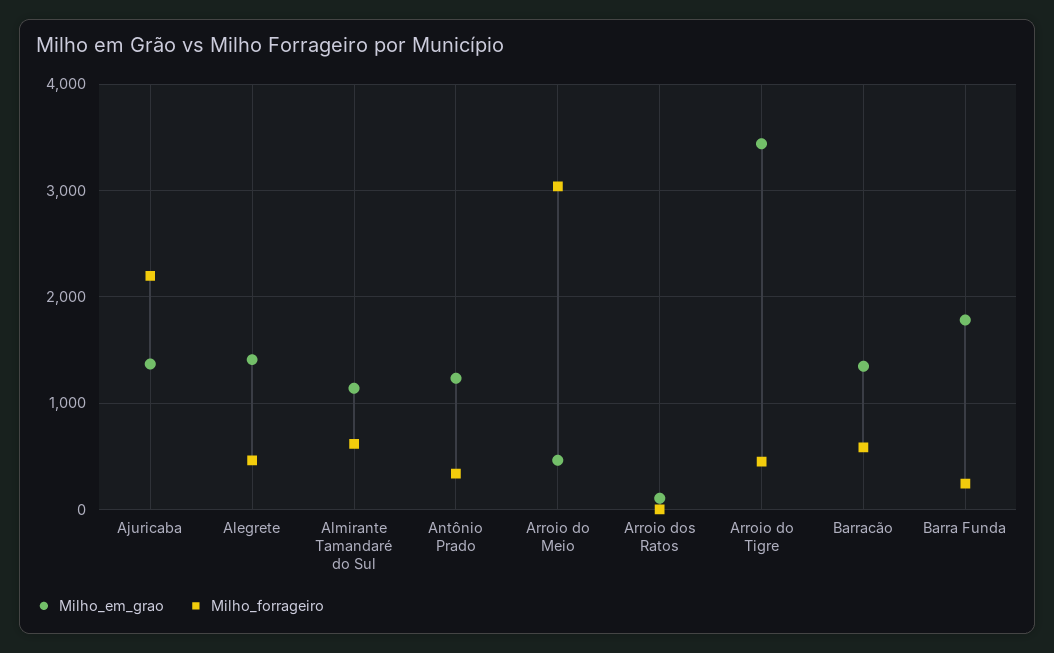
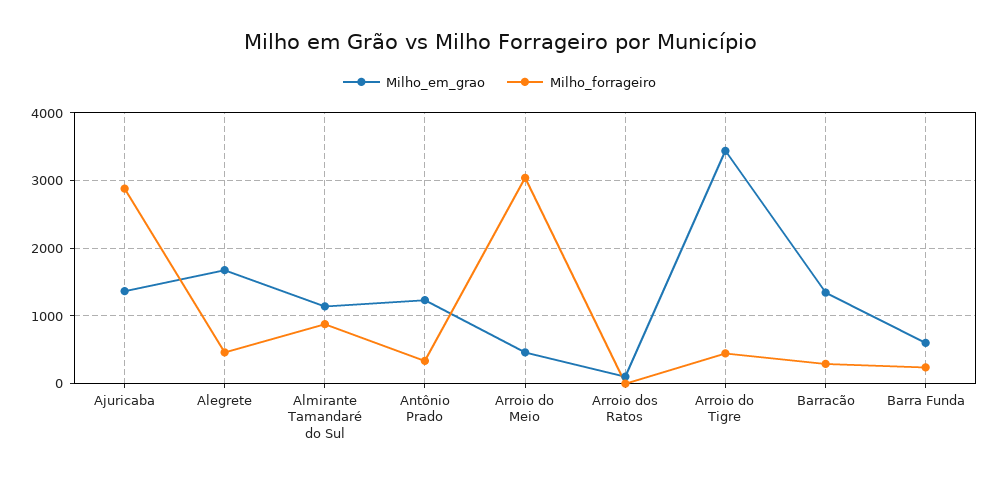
Milho_forrageiro, Ajuricaba: 2200 -> 2900
Milho_em_grao, Alegrete: 1400 -> 1700
Milho_forrageiro, Almirante Tamandaré do Sul: 600 -> 900
Milho_forrageiro, Barracão: 600 -> 300
Milho_em_grao, Barra Funda: 1800 -> 600

